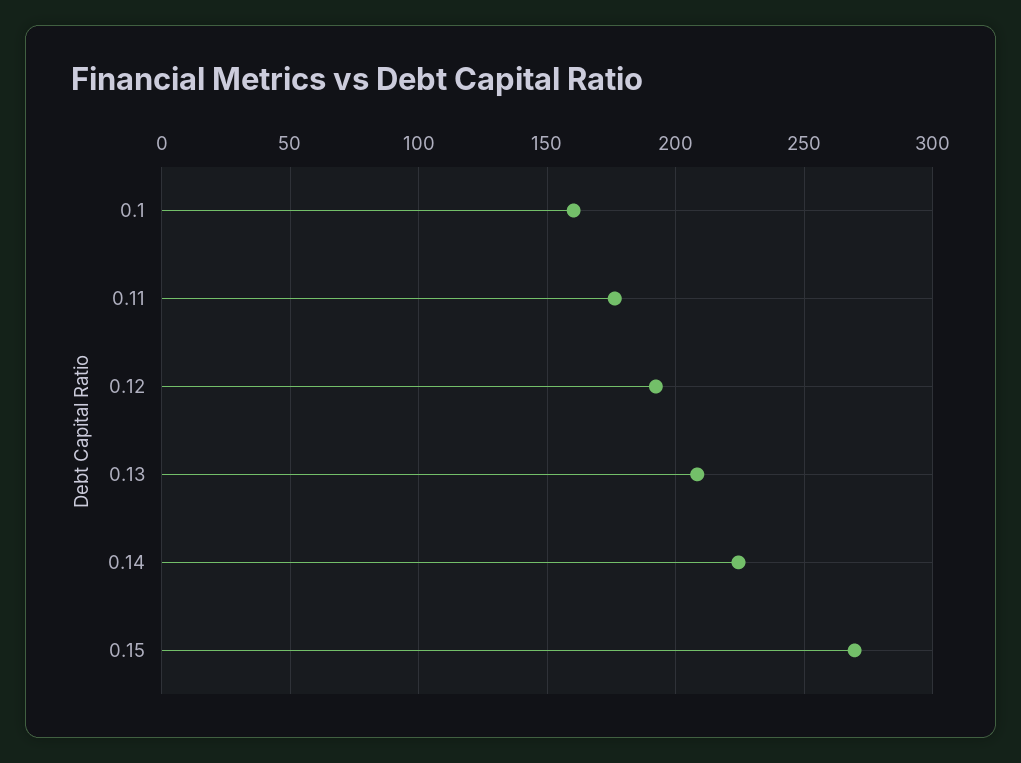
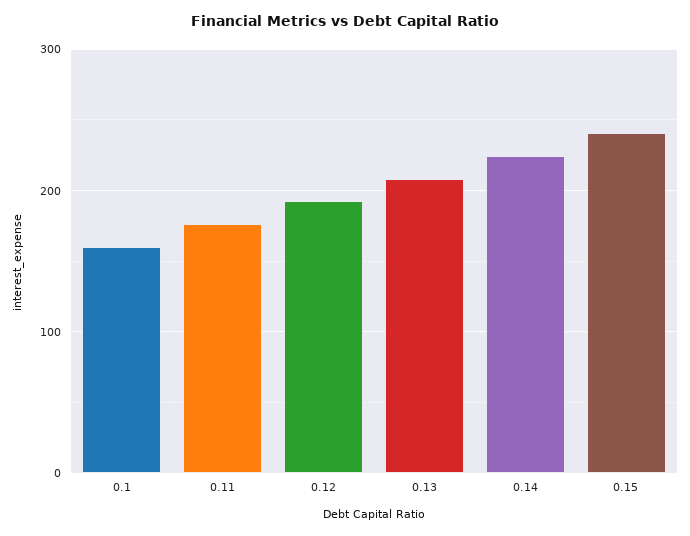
0.15: 270 -> 240

